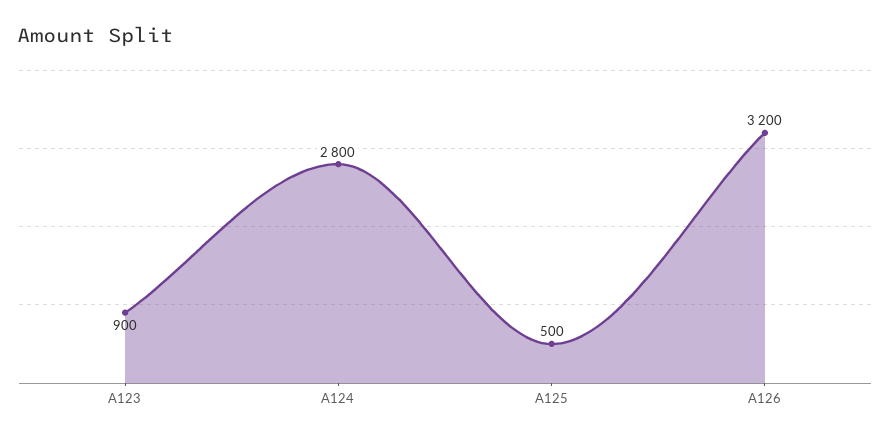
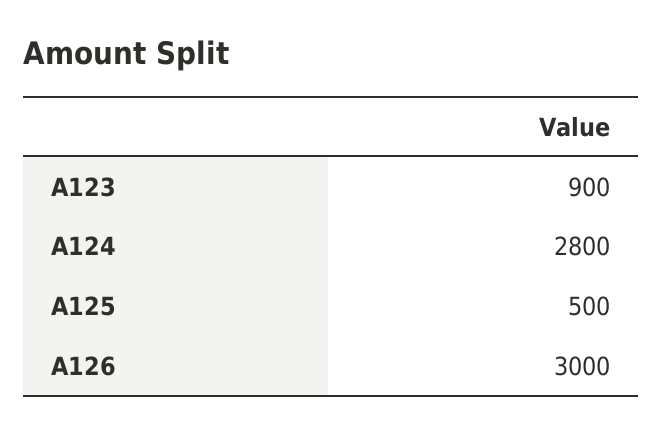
A126: 3200 -> 3000

